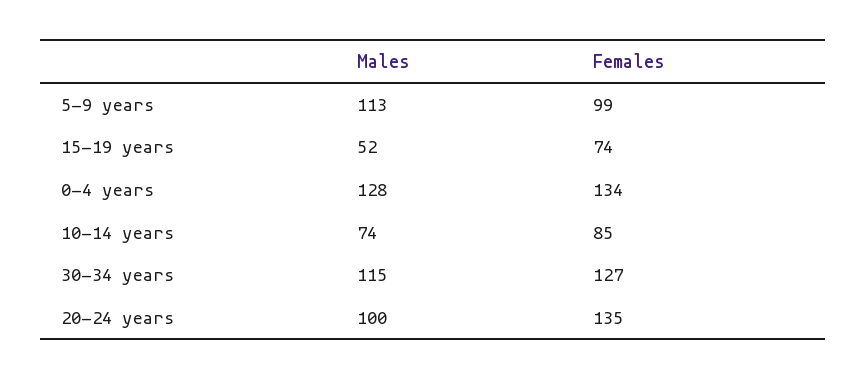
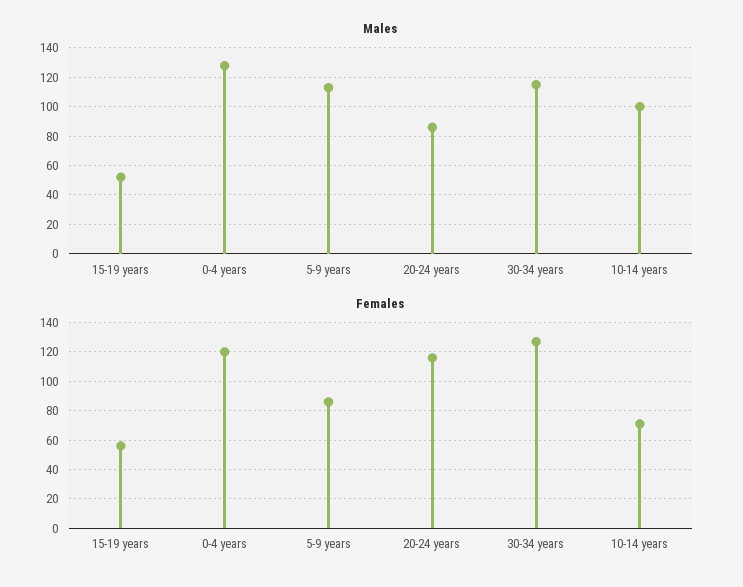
Females, 5-9 years: 99 -> 85
Females, 15-19 years: 74 -> 55
Females, 0-4 years: 134 -> 120
Males, 10-14 years: 74 -> 100
Females, 10-14 years: 85 -> 70
Males, 20-24 years: 100 -> 85
Females, 20-24 years: 135 -> 115

